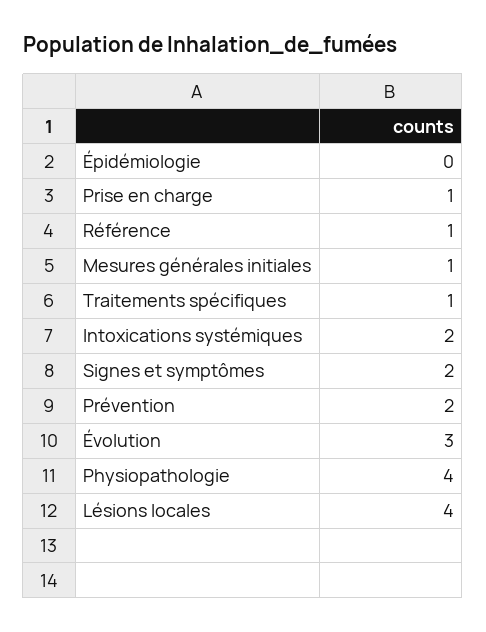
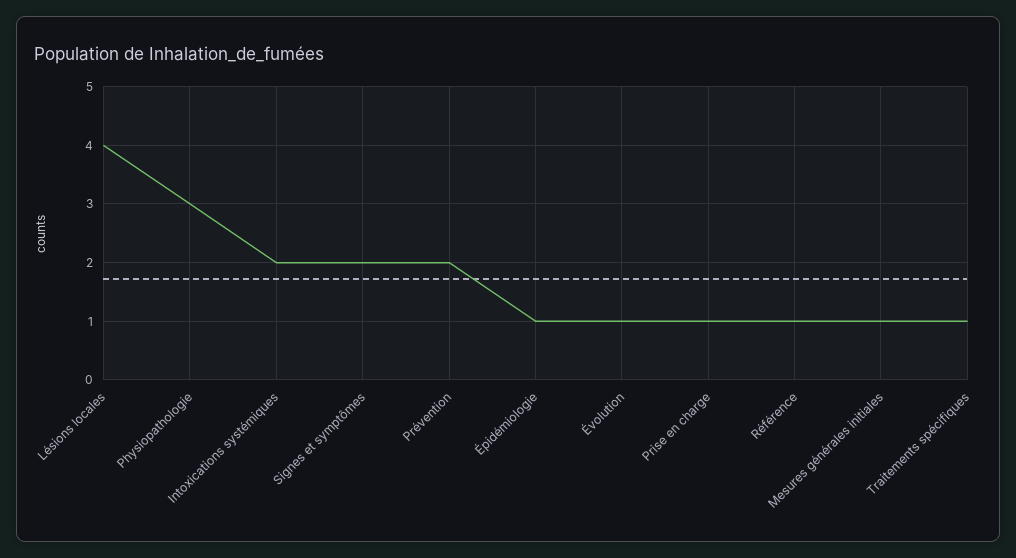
Épidémiologie: 0 -> 1
Évolution: 3 -> 1
Physiopathologie: 4 -> 3

